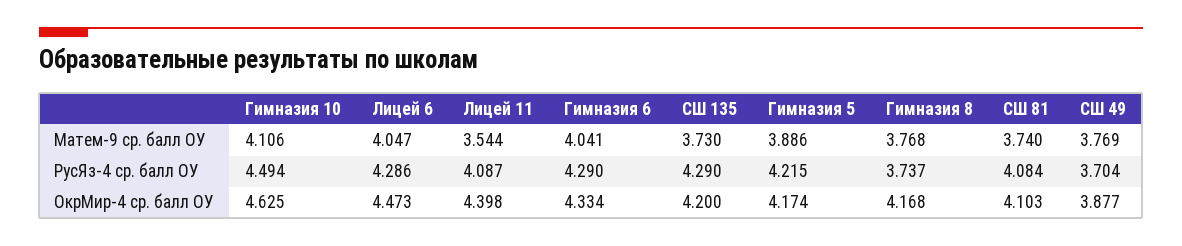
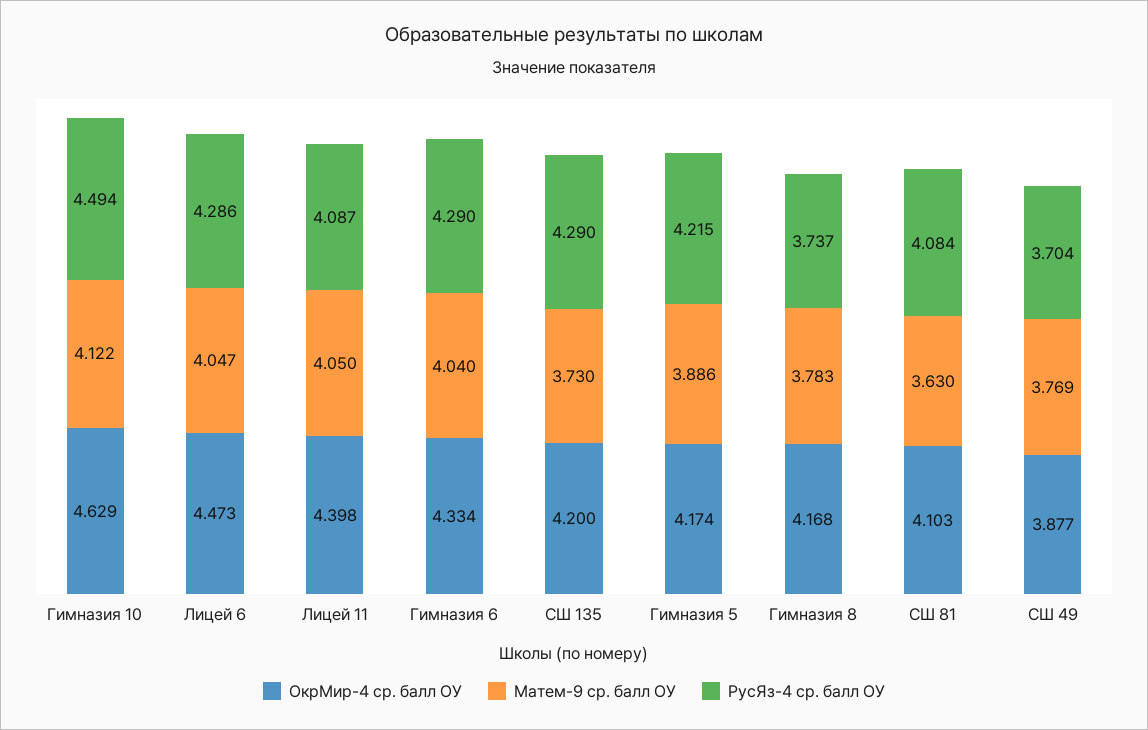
Матем-9 ср. балл ОУ, Гимназия 10: 4.106 -> 4.122
Матем-9 ср. балл ОУ, Лицей 11: 3.544 -> 4.05
Матем-9 ср. балл ОУ, Гимназия 6: 4.041 -> 4.04
Матем-9 ср. балл ОУ, Гимназия 8: 3.768 -> 3.783
Матем-9 ср. балл ОУ, СШ 81: 3.74 -> 3.63
ОкрМир-4 ср. балл ОУ, Гимназия 10: 4.625 -> 4.629

